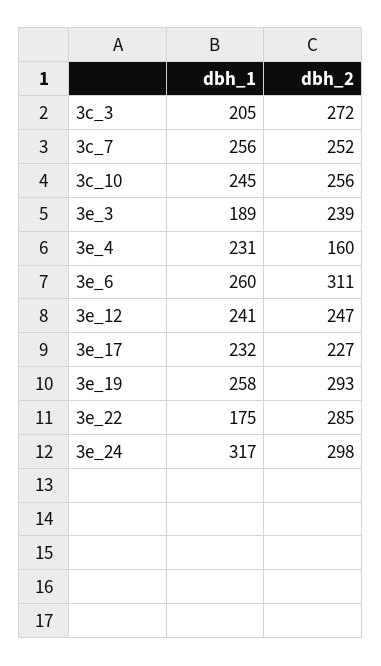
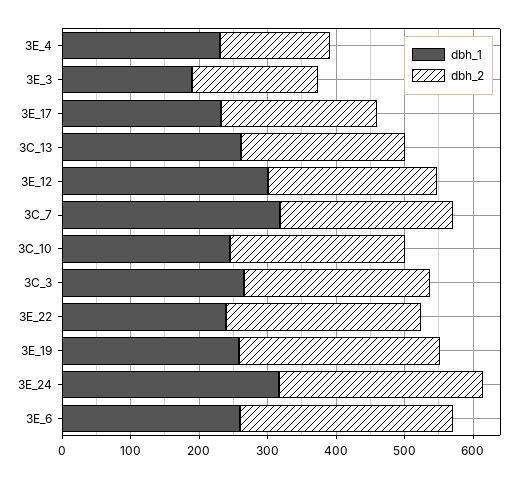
dbh_1, 3c_3: 205 -> 260
dbh_1, 3c_7: 256 -> 320
dbh_2, 3e_3: 239 -> 180
dbh_1, 3e_12: 241 -> 300
dbh_1, 3e_22: 175 -> 240
dbh_1, 3C_13: none -> 260
dbh_2, 3C_13: none -> 240

